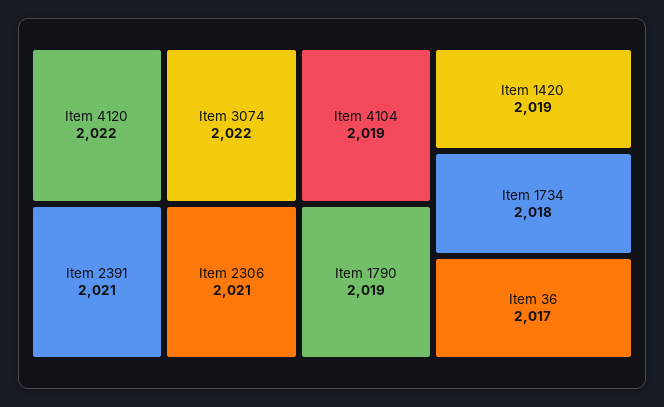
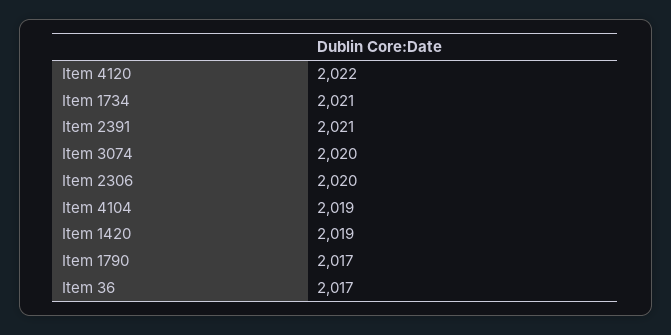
Item 3074: 2022 -> 2020
Item 2306: 2021 -> 2020
Item 1790: 2019 -> 2017
Item 1734: 2018 -> 2021

